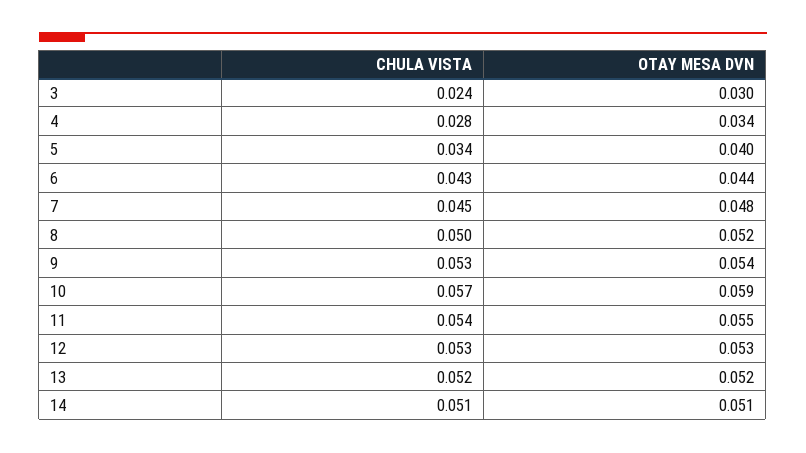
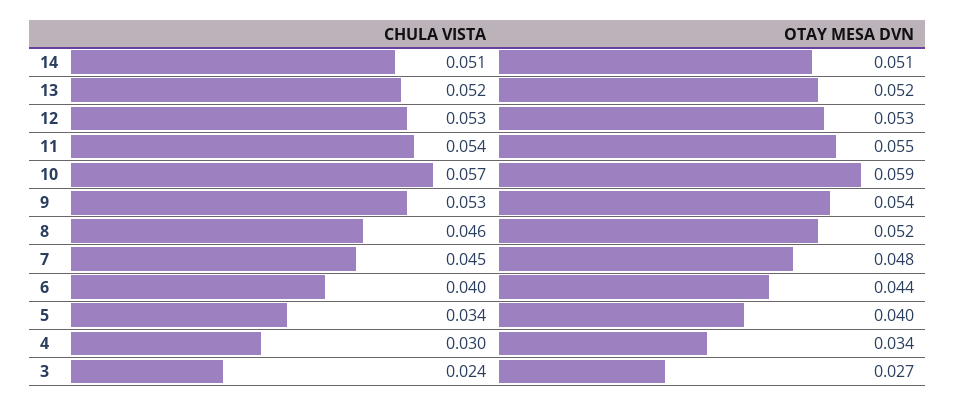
OTAY MESA DVN, 3: 0.03 -> 0.027
CHULA VISTA, 4: 0.028 -> 0.03
CHULA VISTA, 6: 0.043 -> 0.04
CHULA VISTA, 8: 0.05 -> 0.046

